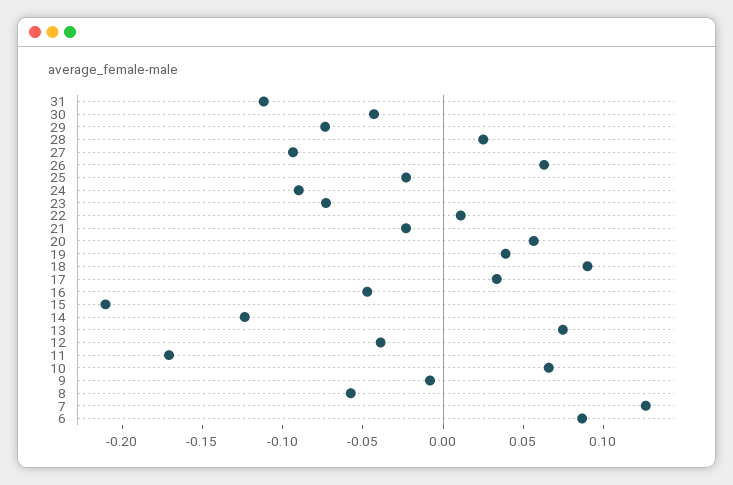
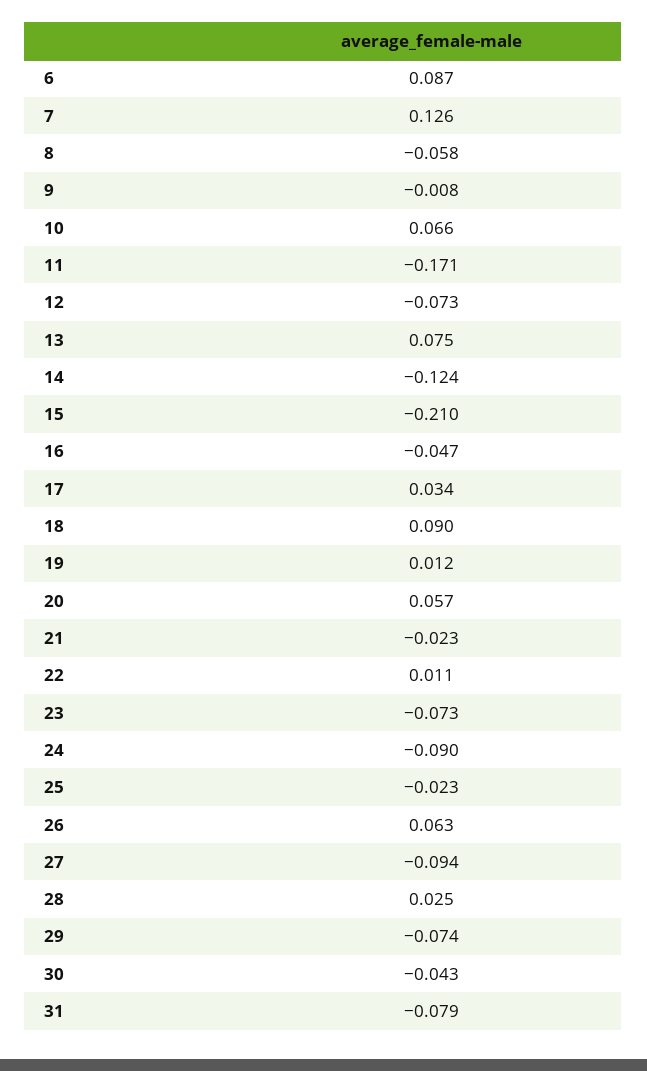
31: -0.11 -> -0.079
19: 0.04 -> 0.012
12: -0.04 -> -0.073

